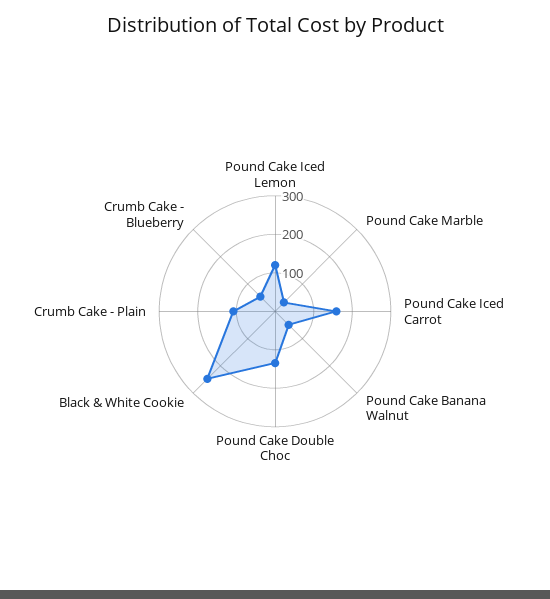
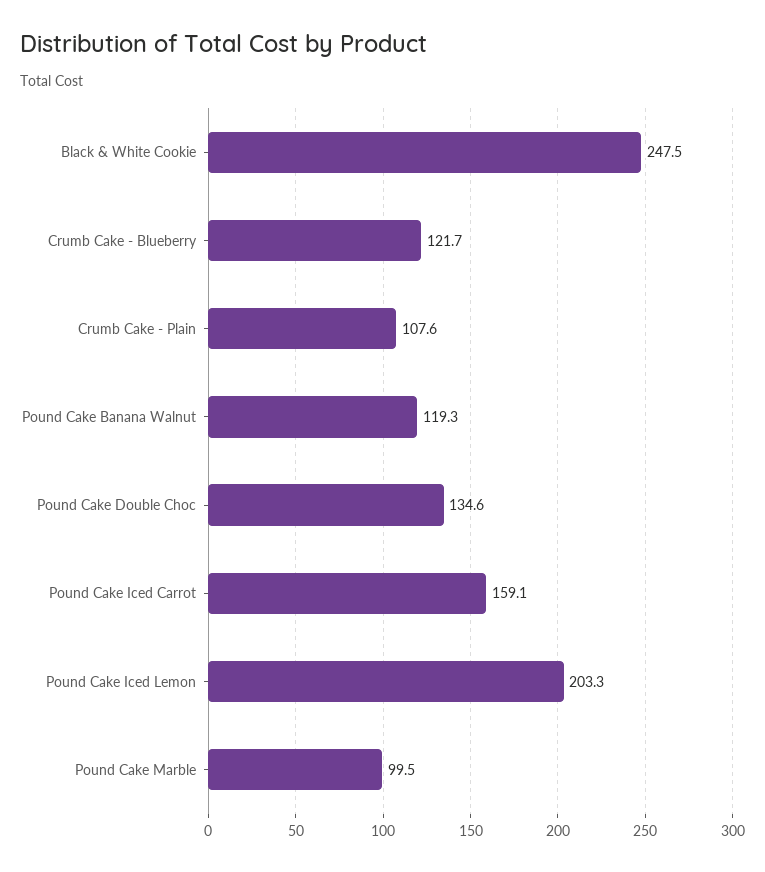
Pound Cake Iced Lemon: 125 -> 203.3
Pound Cake Marble: 25 -> 99.5
Pound Cake Banana Walnut: 50 -> 119.3
Crumb Cake - Blueberry: 50 -> 121.7

